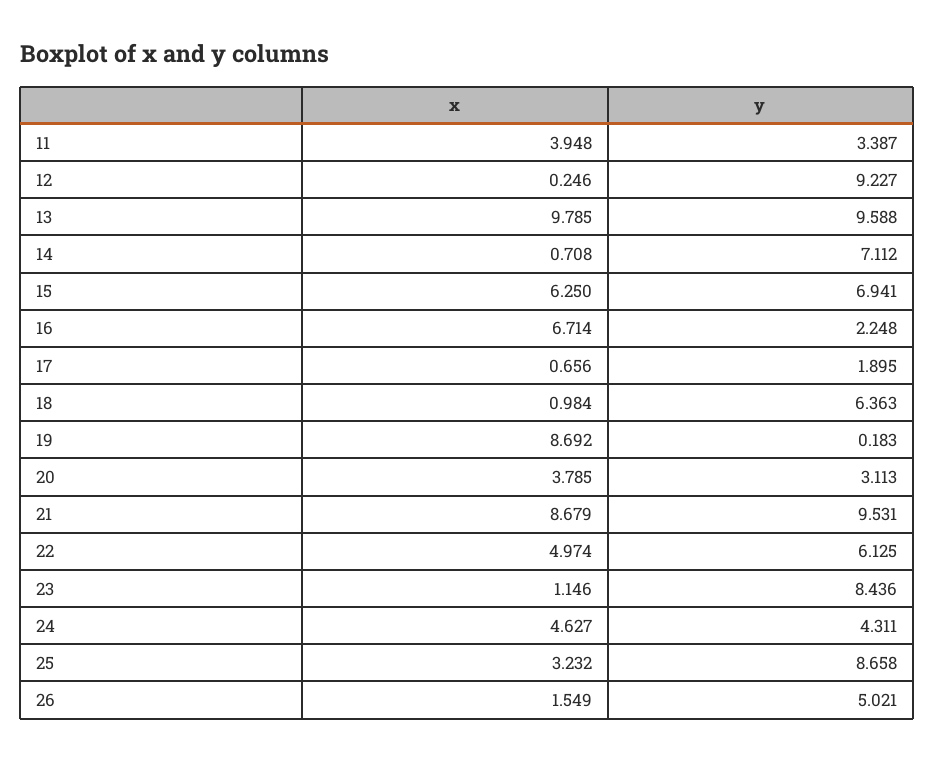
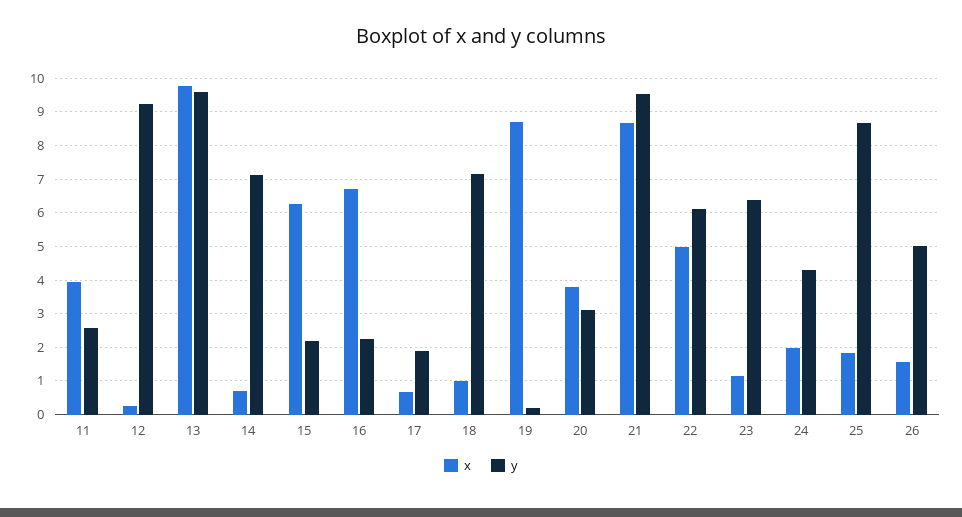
y, 11: 3.387 -> 2.6
y, 15: 6.941 -> 2.2
y, 18: 6.363 -> 7.2
y, 23: 8.436 -> 6.4
x, 24: 4.627 -> 2
x, 25: 3.232 -> 1.8

